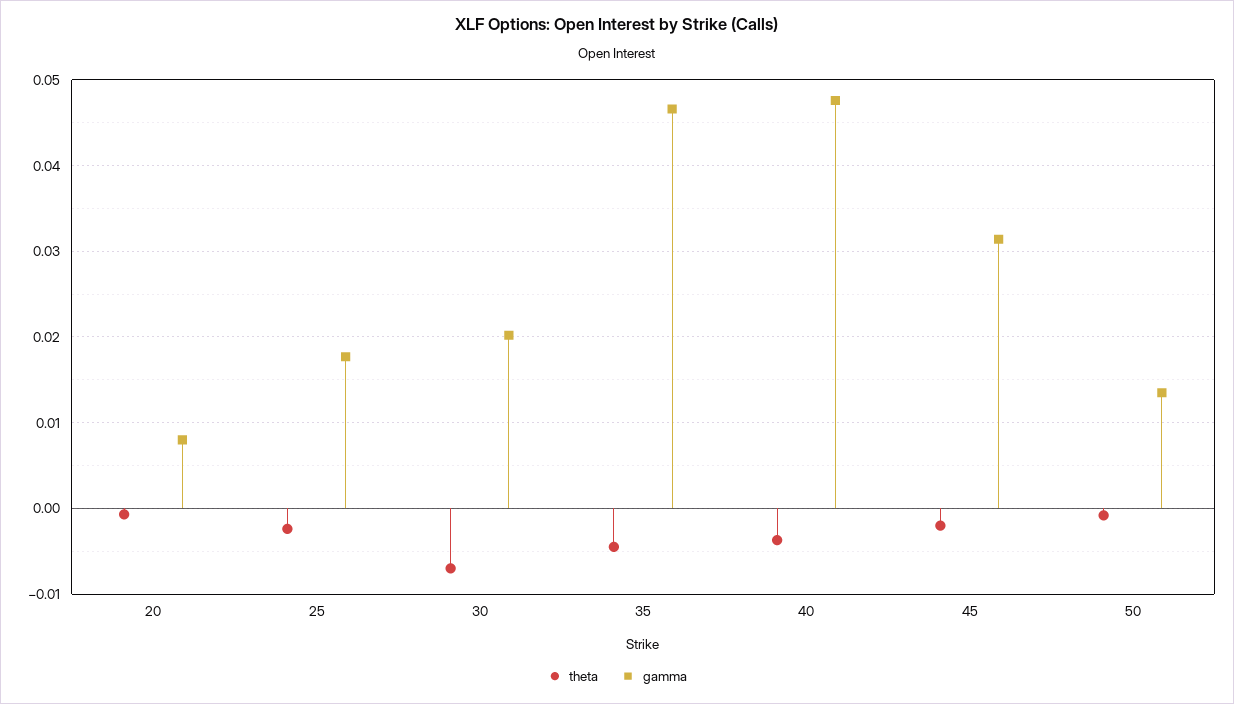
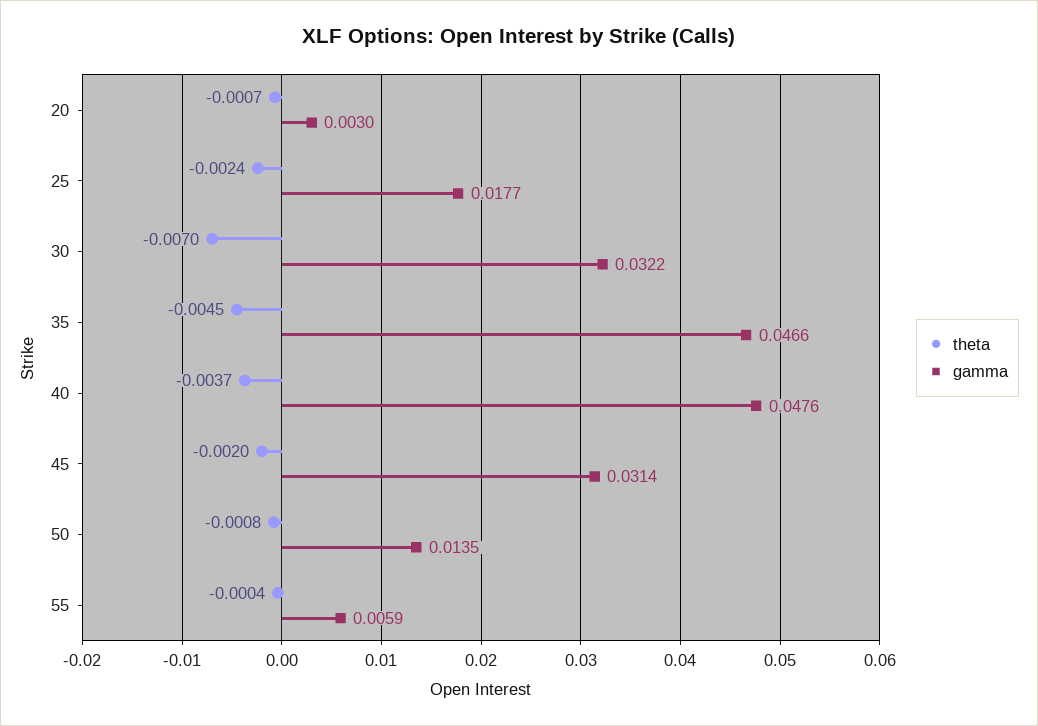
gamma, 20: 0.008 -> 0.003
gamma, 30: 0.02 -> 0.0322
theta, 55: none -> -0.0004
gamma, 55: none -> 0.0059

